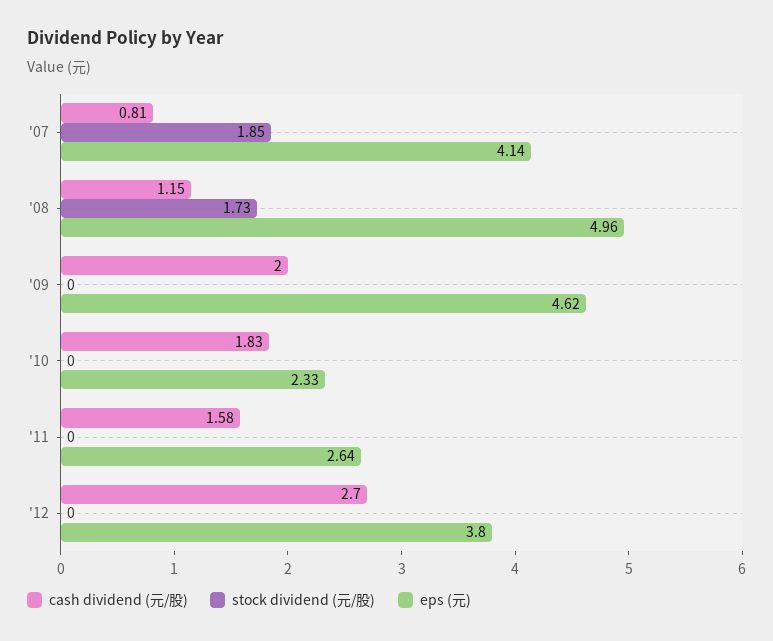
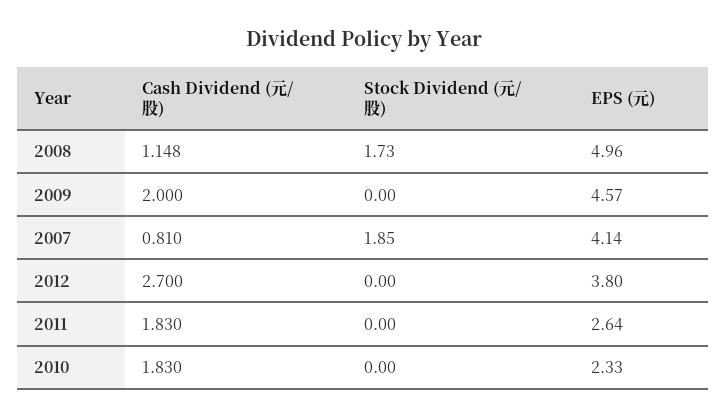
cash dividend (元/股), '08: 1.15 -> 1.148
eps (元), '09: 4.62 -> 4.57
cash dividend (元/股), '11: 1.58 -> 1.83

